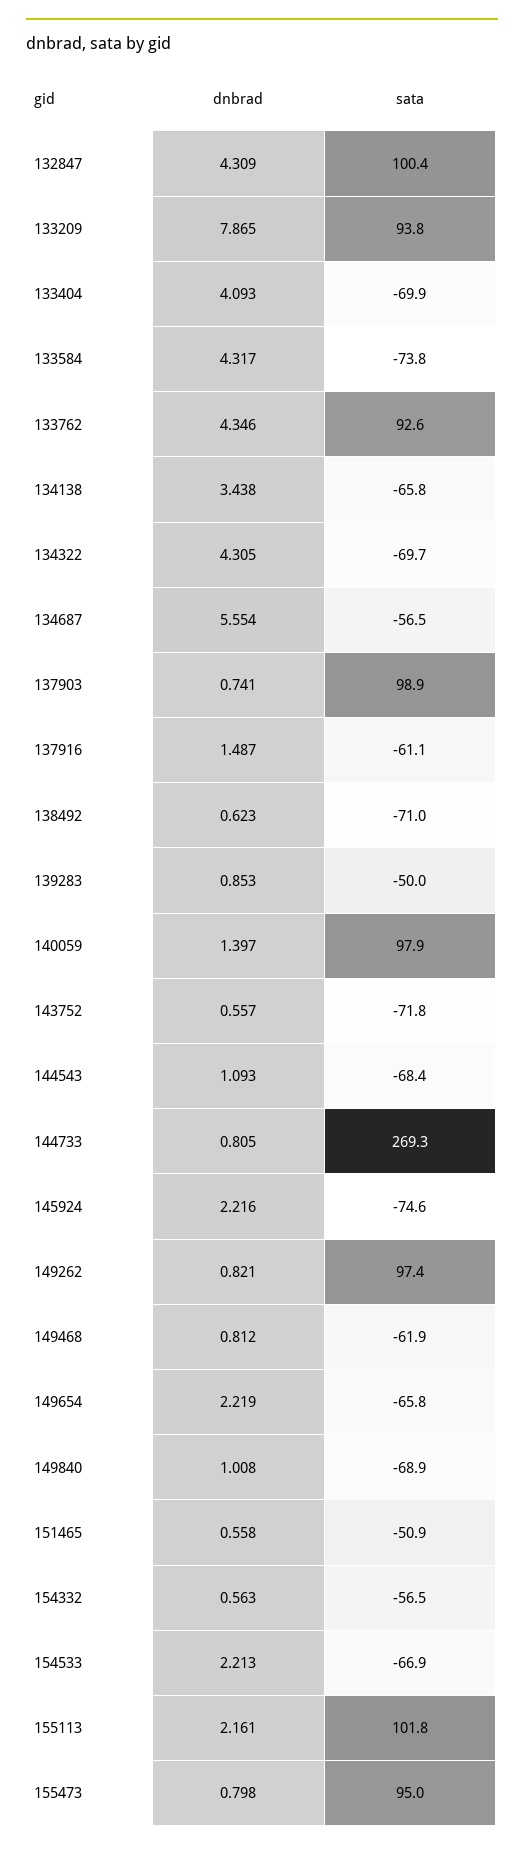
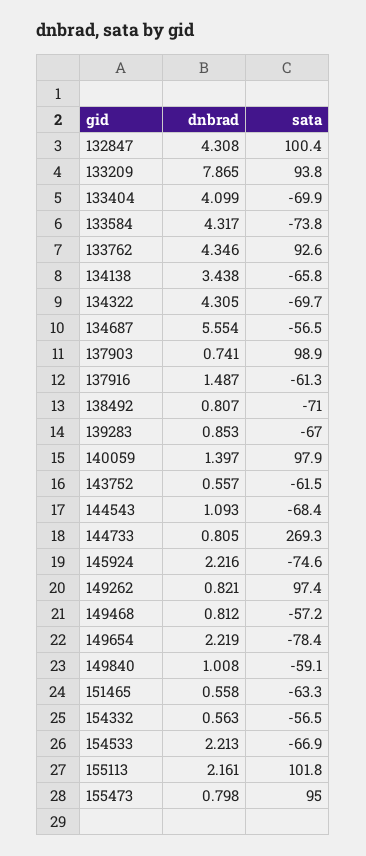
dnbrad, 132847: 4.309 -> 4.308
dnbrad, 133404: 4.093 -> 4.099
sata, 137916: -61.1 -> -61.3
dnbrad, 138492: 0.623 -> 0.807
sata, 139283: -50 -> -67
sata, 143752: -71.8 -> -61.5
sata, 149468: -61.9 -> -57.2
sata, 149654: -65.8 -> -78.4
sata, 149840: -68.9 -> -59.1
sata, 151465: -50.9 -> -63.3

